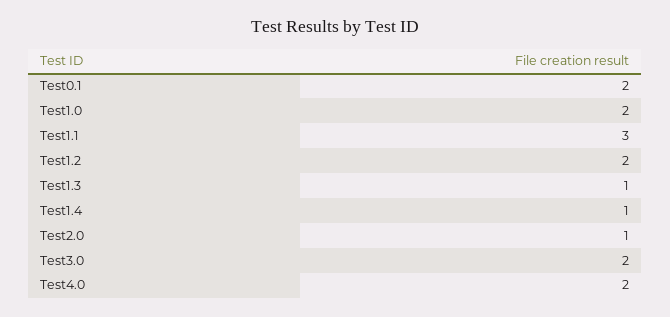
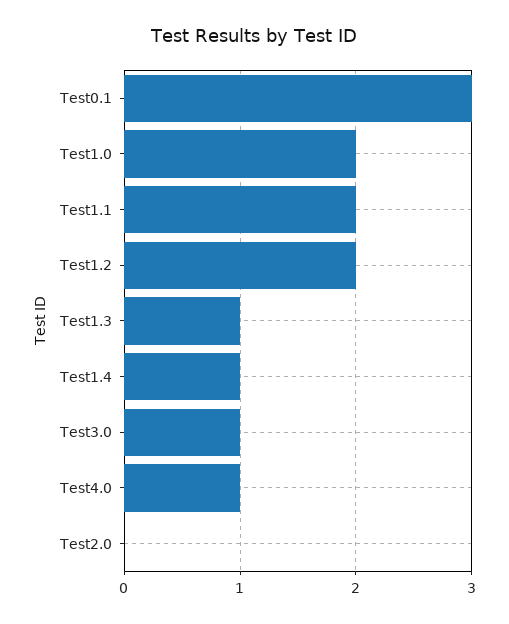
Test0.1: 2 -> 3
Test1.1: 3 -> 2
Test2.0: 1 -> 0
Test3.0: 2 -> 1
Test4.0: 2 -> 1

